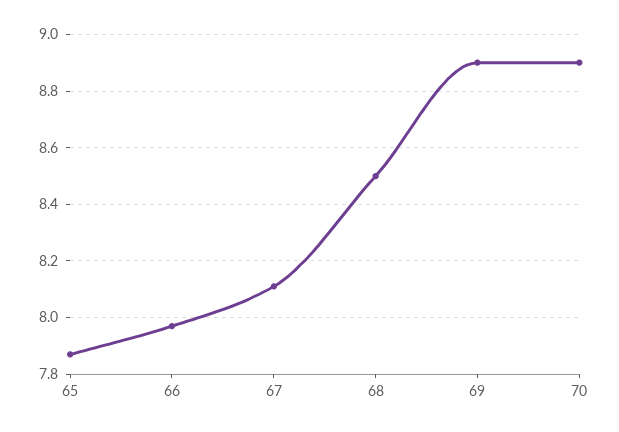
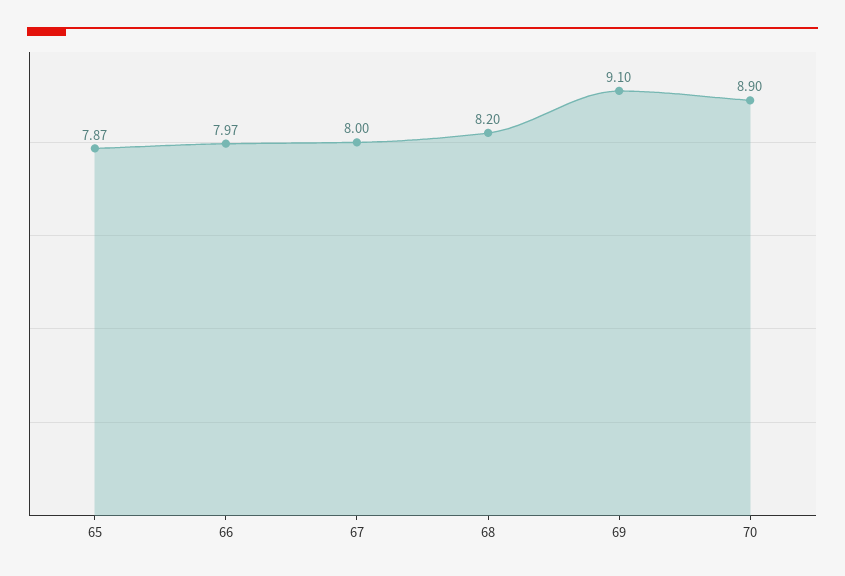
67: 8.1 -> 8
68: 8.5 -> 8.2
69: 8.9 -> 9.1

